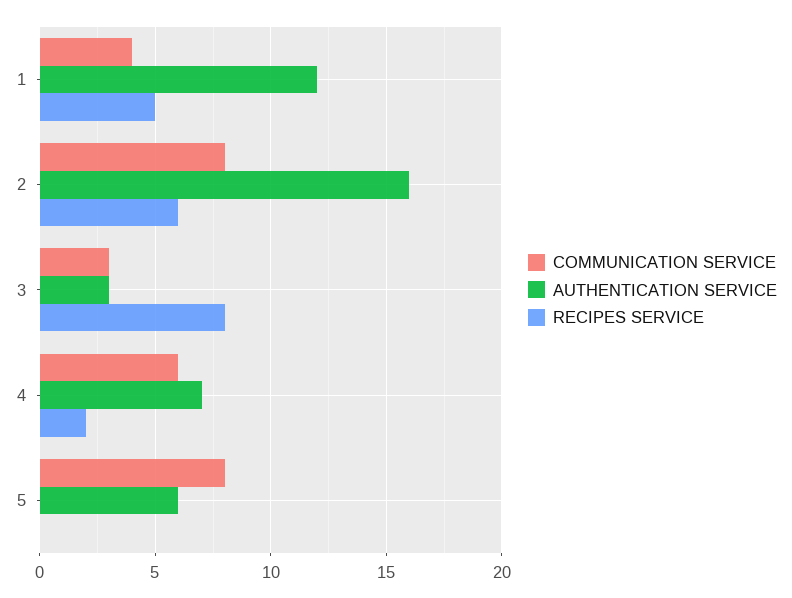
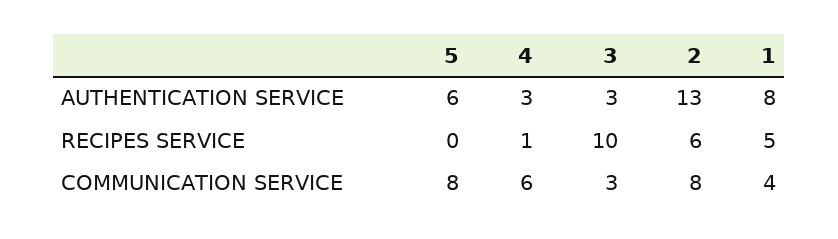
AUTHENTICATION SERVICE, 1: 12 -> 8
AUTHENTICATION SERVICE, 2: 16 -> 13
RECIPES SERVICE, 3: 8 -> 10
AUTHENTICATION SERVICE, 4: 7 -> 3
RECIPES SERVICE, 4: 2 -> 1

